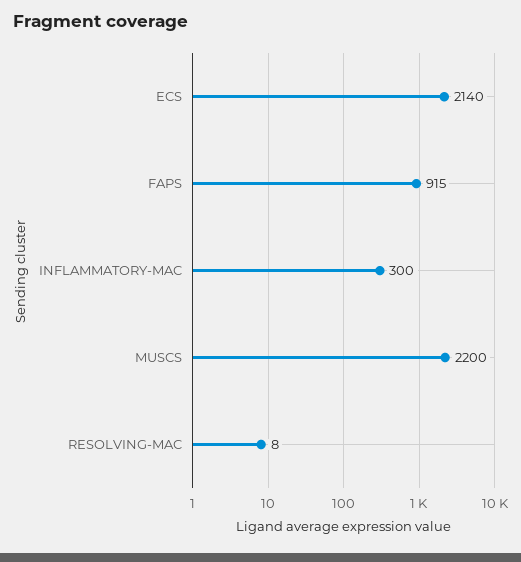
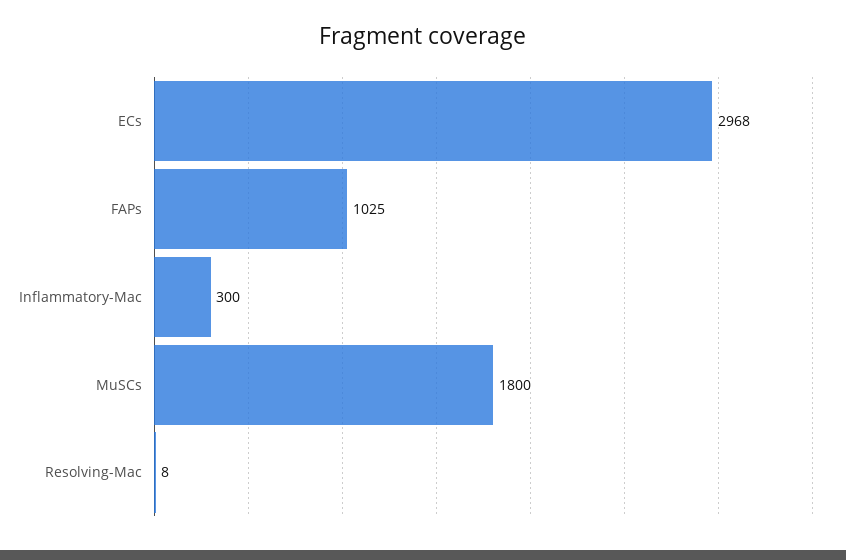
ECS: 2140 -> 2968
FAPS: 915 -> 1025
MUSCS: 2200 -> 1800

